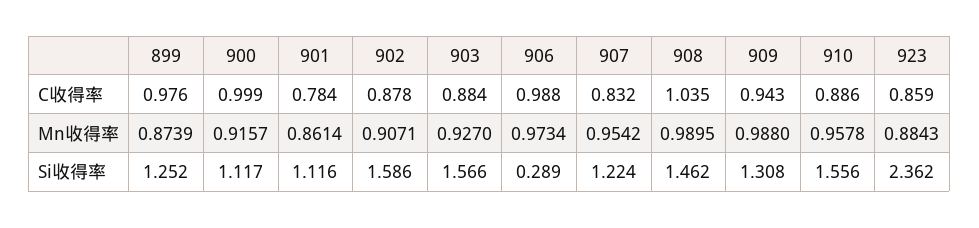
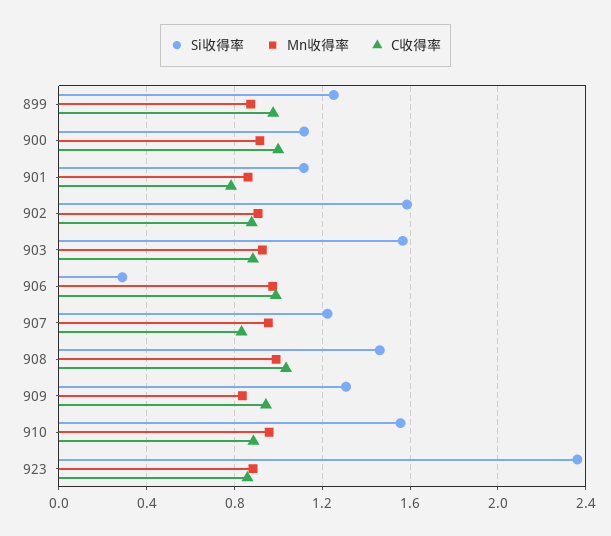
Mn收得率, 909: 0.988 -> 0.85

